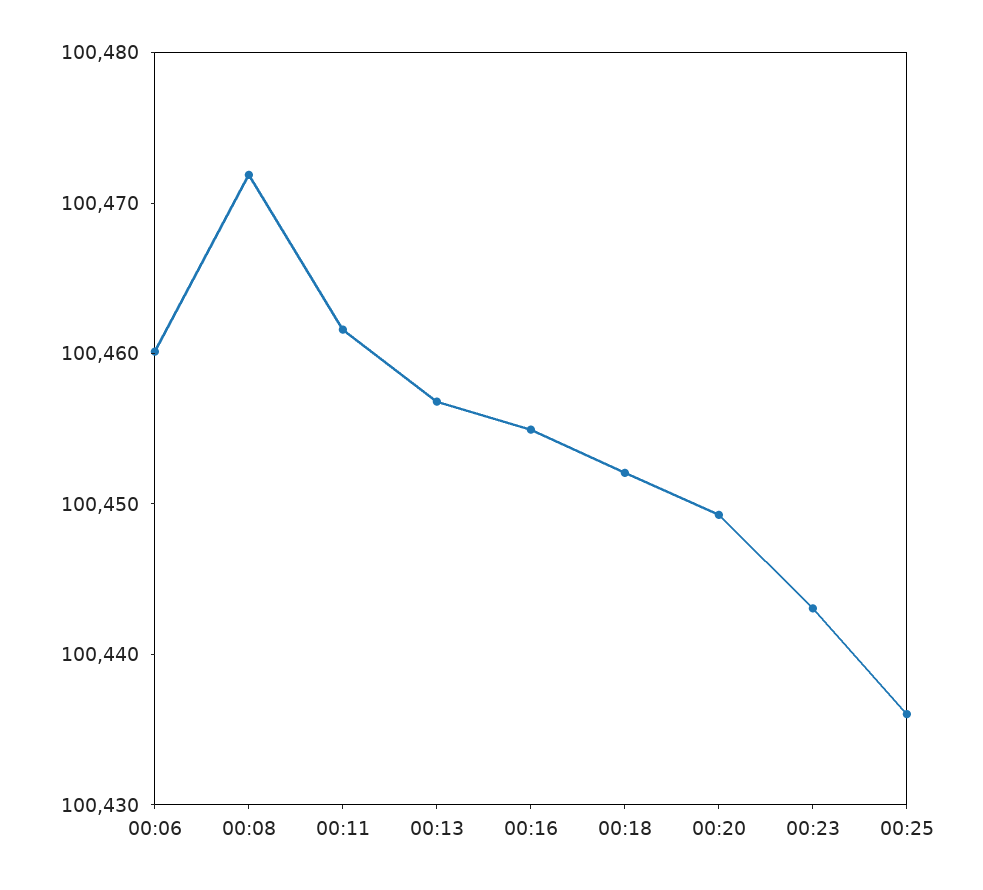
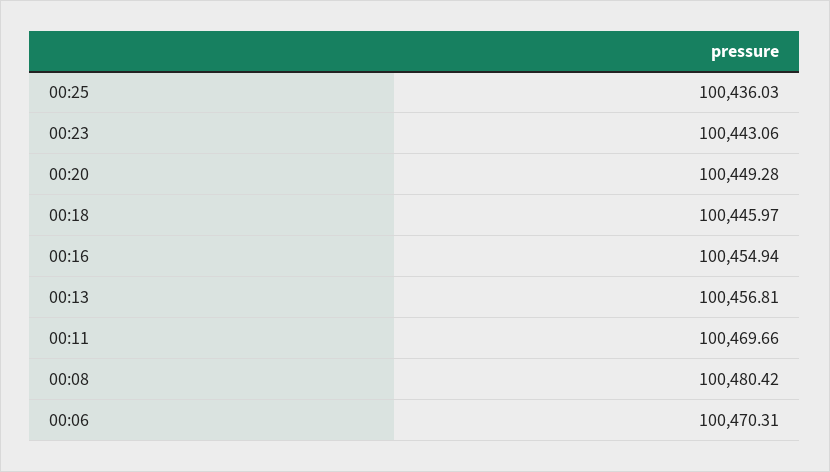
00:06: 100460 -> 100470.31
00:08: 100472 -> 100480.42
00:11: 100462 -> 100469.66
00:18: 100452 -> 100445.97

